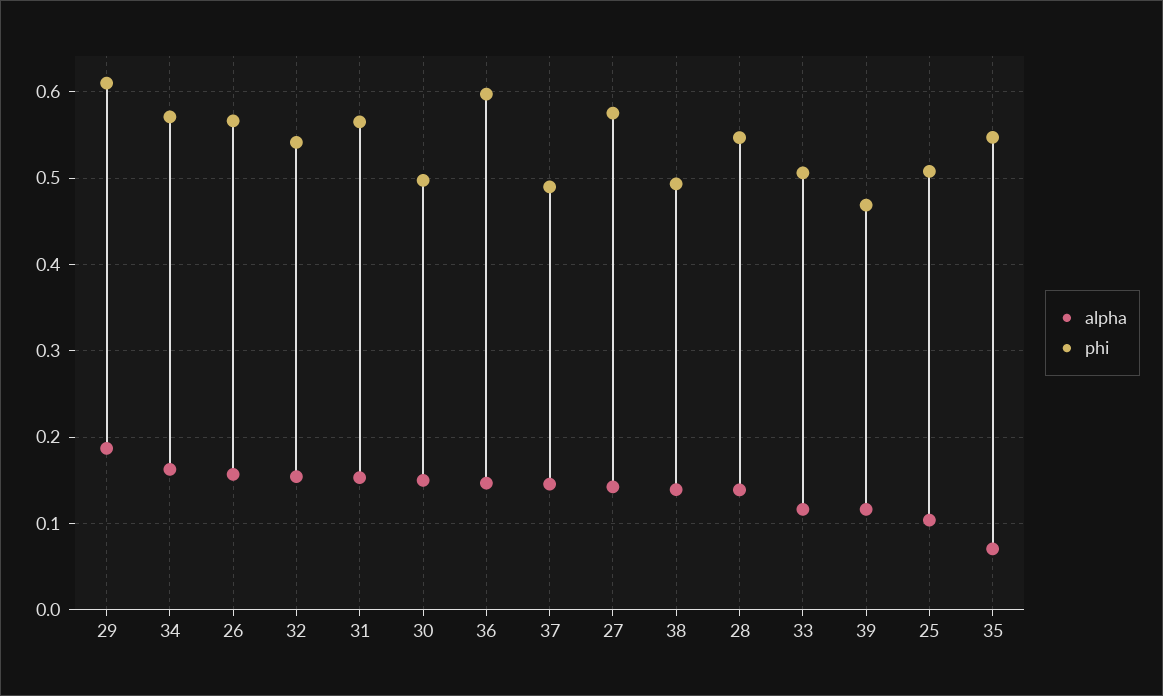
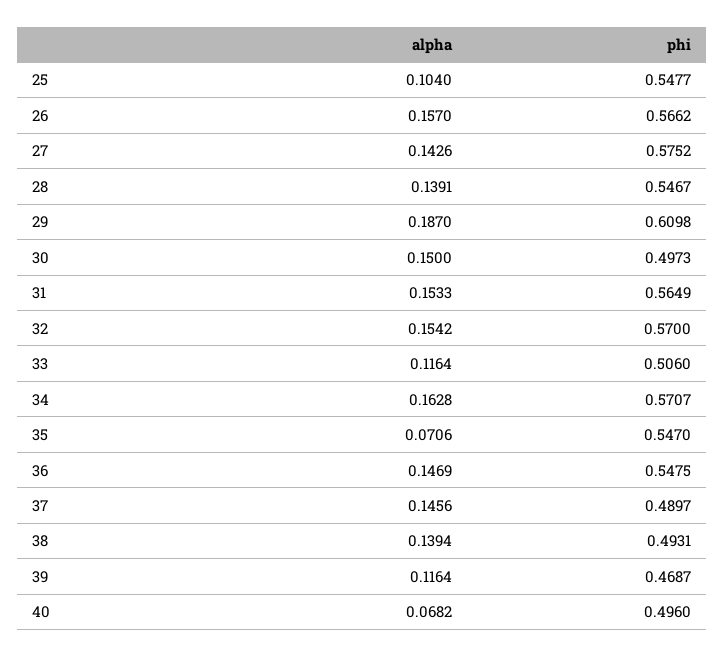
phi, 32: 0.54 -> 0.57
phi, 36: 0.6 -> 0.5475
phi, 25: 0.51 -> 0.5477
alpha, 40: none -> 0.0682
phi, 40: none -> 0.496

